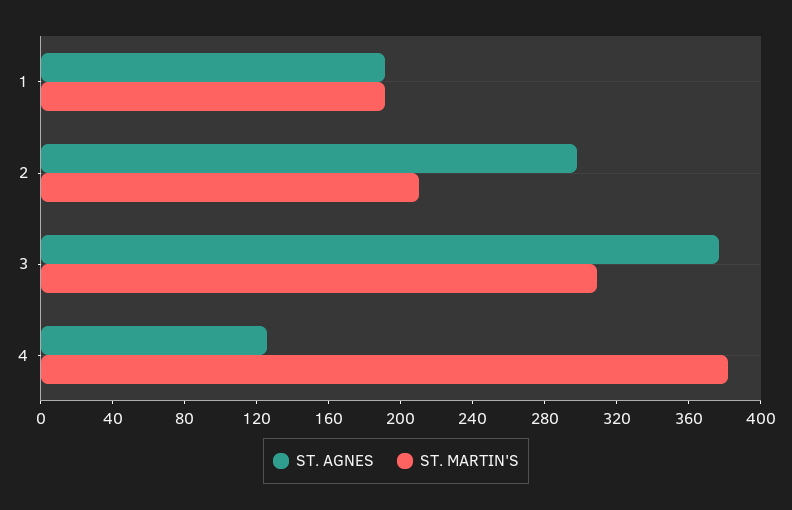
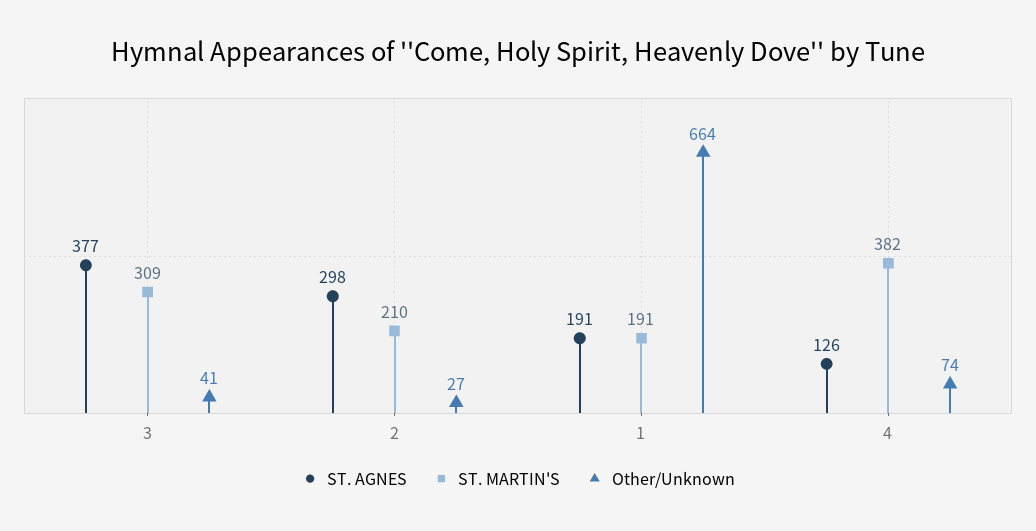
Other/Unknown, 3: none -> 41
Other/Unknown, 2: none -> 27
Other/Unknown, 1: none -> 664
Other/Unknown, 4: none -> 74

